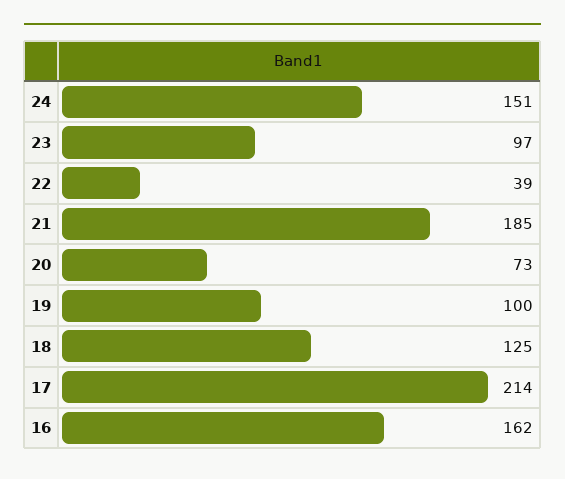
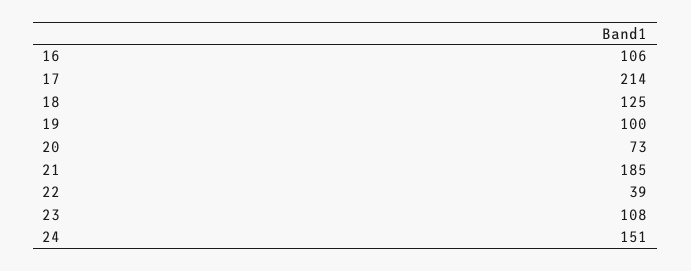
23: 97 -> 108
16: 162 -> 106

